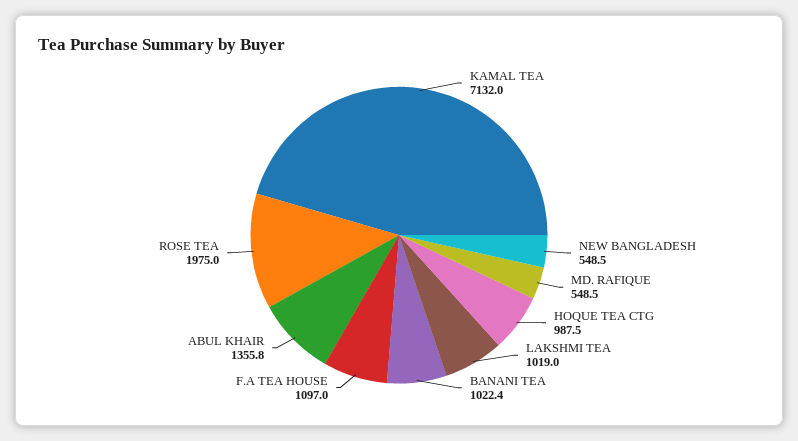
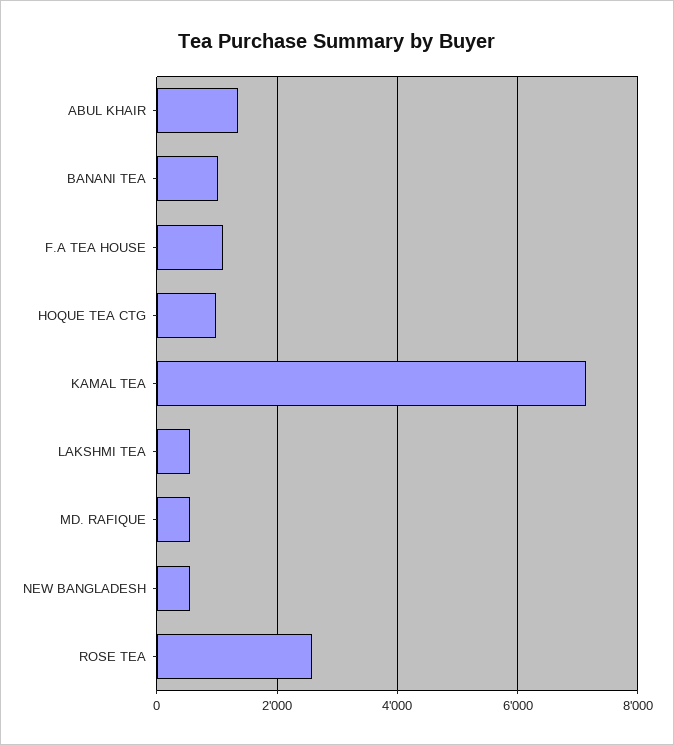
LAKSHMI TEA: 1019 -> 600
ROSE TEA: 1975 -> 2600

